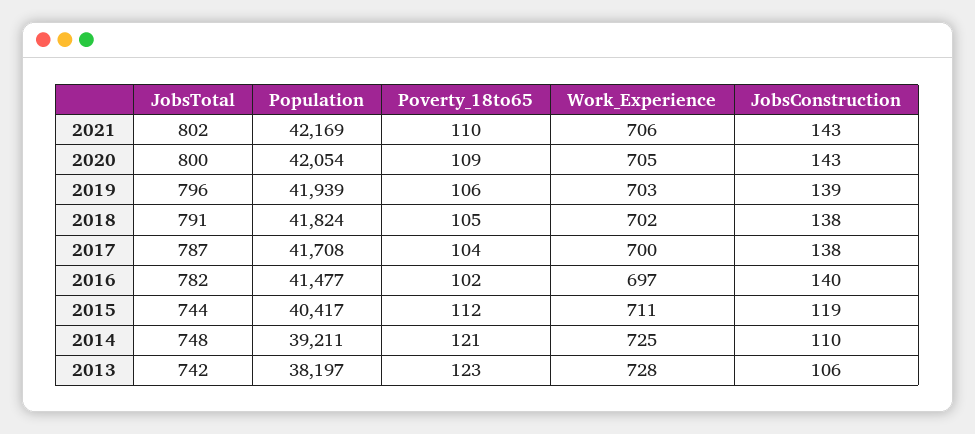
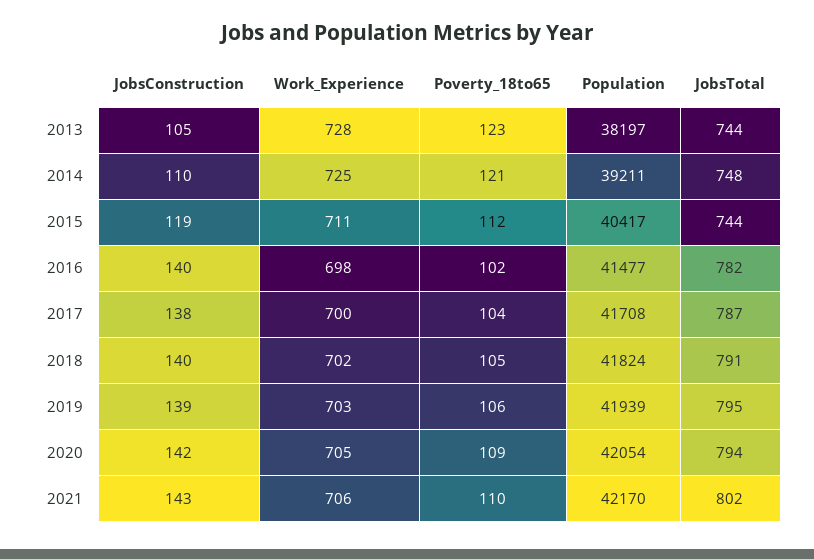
Population, 2021: 42169 -> 42170
JobsTotal, 2020: 800 -> 794
JobsConstruction, 2020: 143 -> 142
JobsTotal, 2019: 796 -> 795
JobsConstruction, 2018: 138 -> 140
Work_Experience, 2016: 697 -> 698
JobsTotal, 2013: 742 -> 744
JobsConstruction, 2013: 106 -> 105

